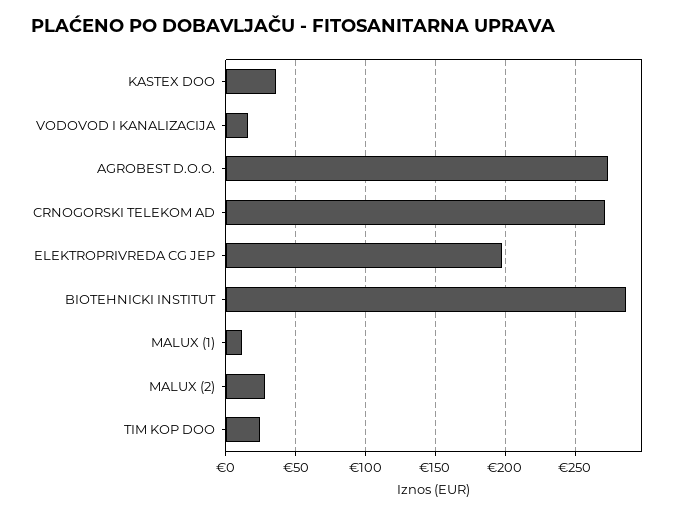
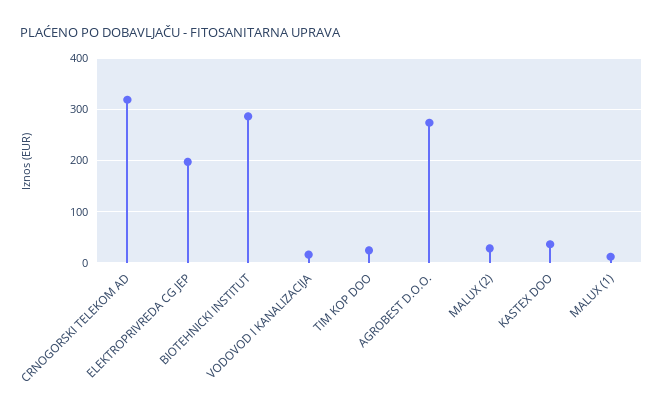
CRNOGORSKI TELEKOM AD: 270 -> 320

